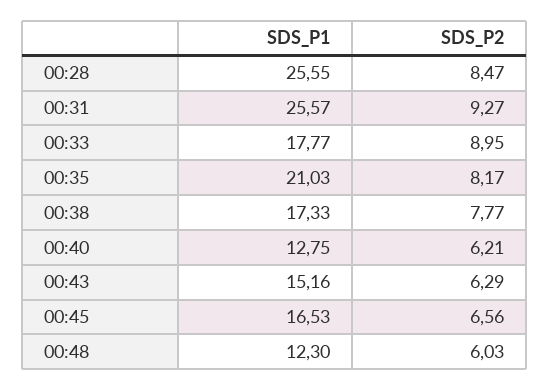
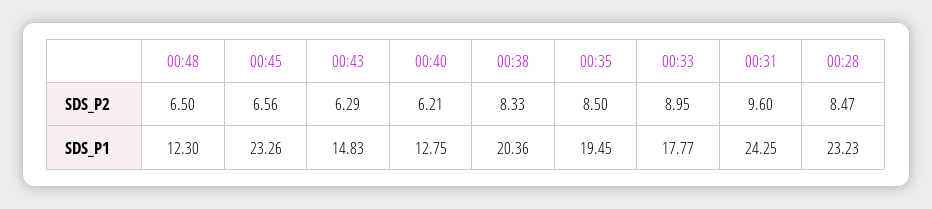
SDS_P1, 00:28: 25.55 -> 23.23
SDS_P1, 00:31: 25.57 -> 24.25
SDS_P2, 00:31: 9.27 -> 9.6
SDS_P1, 00:35: 21.03 -> 19.45
SDS_P2, 00:35: 8.17 -> 8.5
SDS_P1, 00:38: 17.33 -> 20.36
SDS_P2, 00:38: 7.77 -> 8.33
SDS_P1, 00:43: 15.16 -> 14.83
SDS_P1, 00:45: 16.53 -> 23.26
SDS_P2, 00:48: 6.03 -> 6.5

